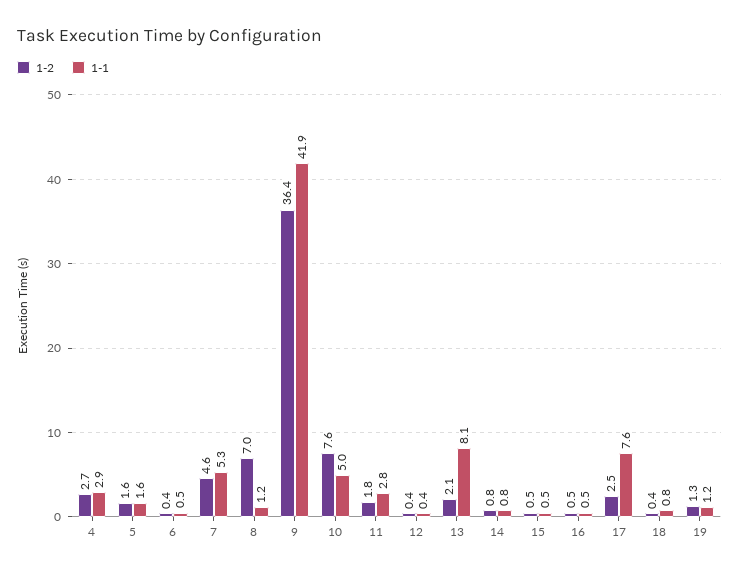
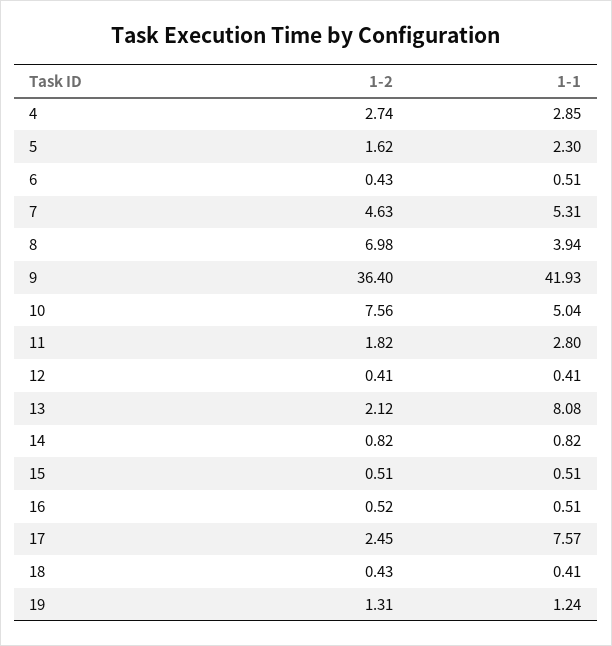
1-1, 5: 1.6 -> 2.3
1-1, 8: 1.2 -> 3.94
1-1, 18: 0.8 -> 0.41

